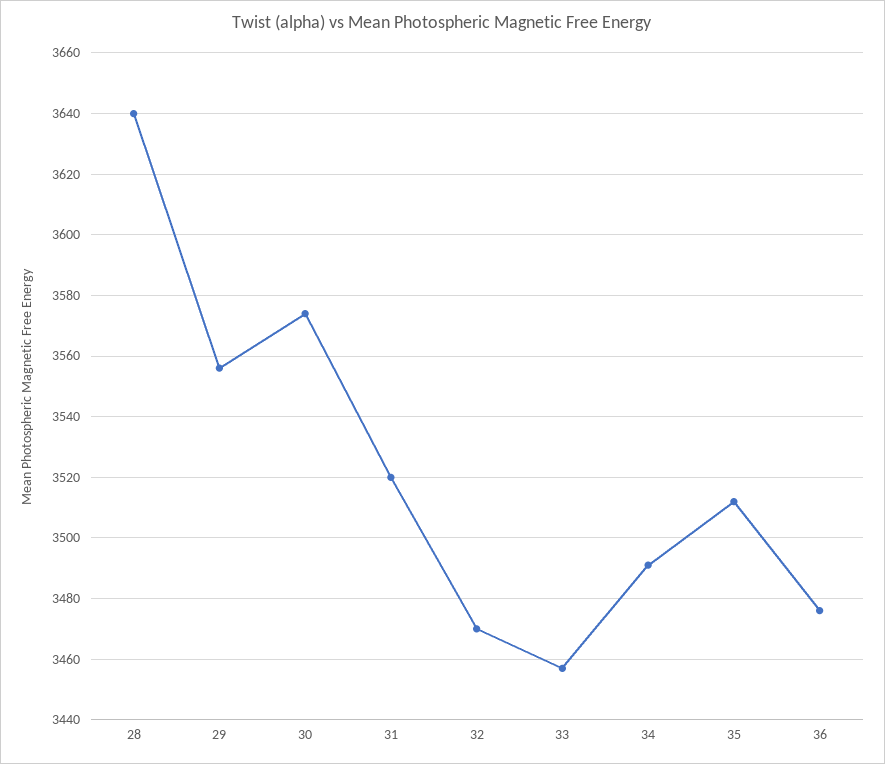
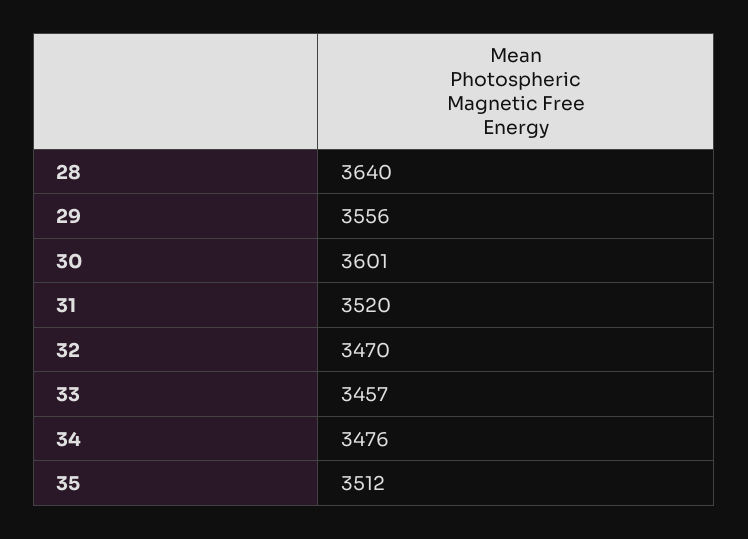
30: 3575 -> 3601
34: 3490 -> 3476
36: 3475 -> none

